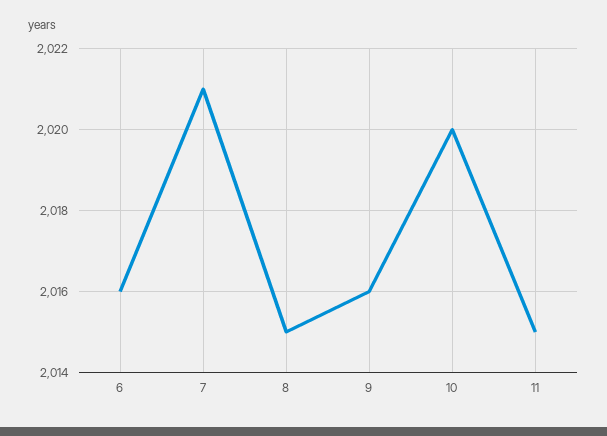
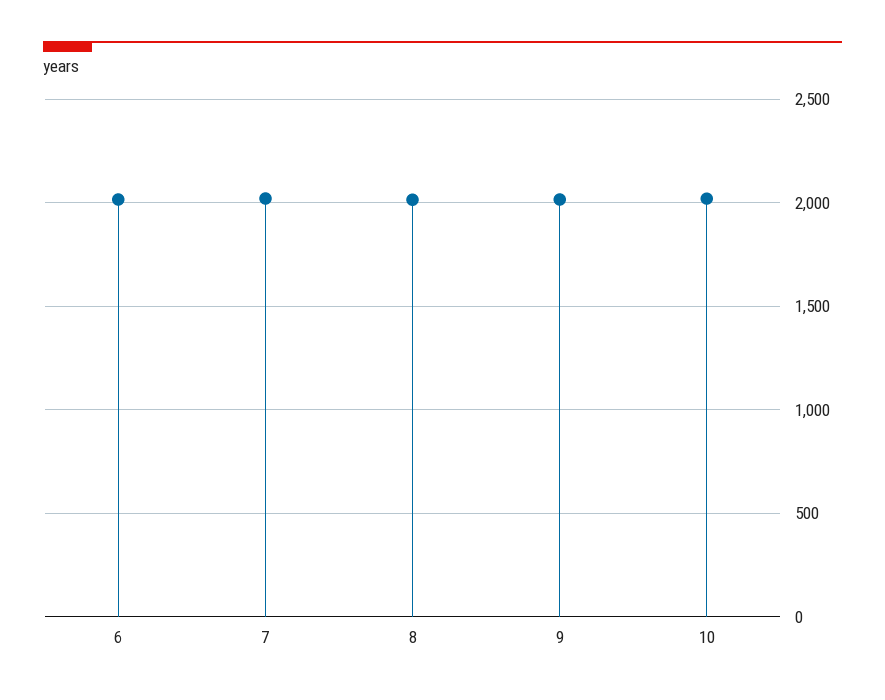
11: 2015 -> none

